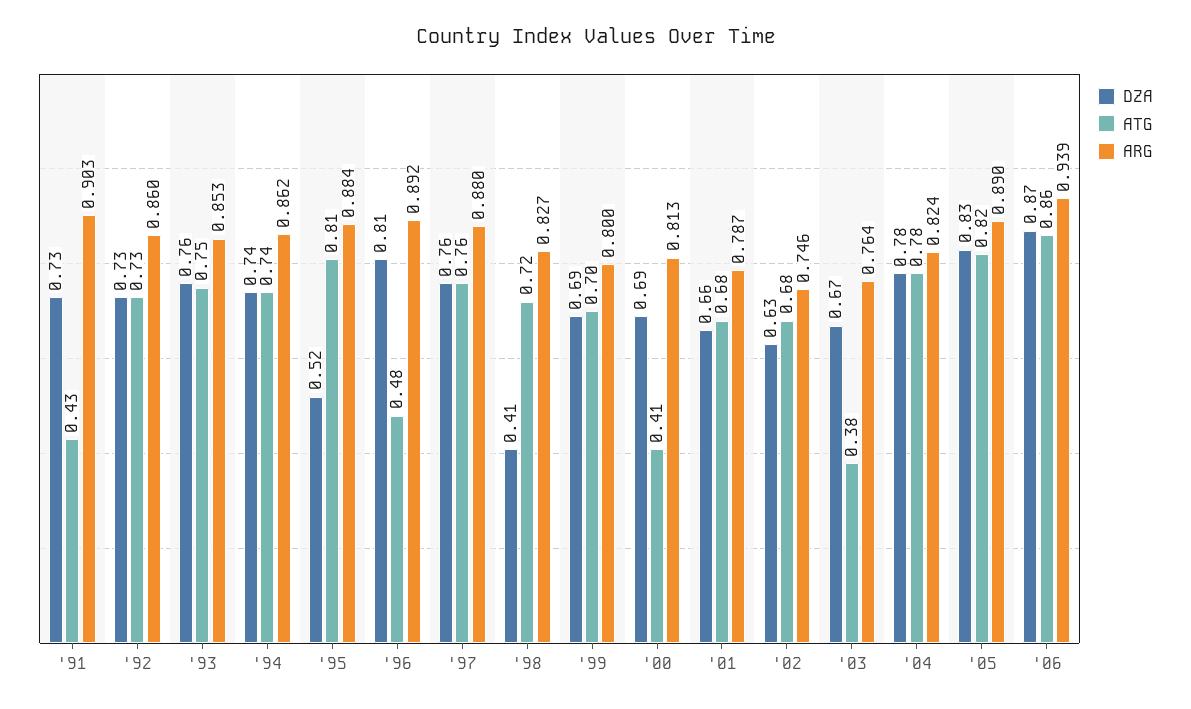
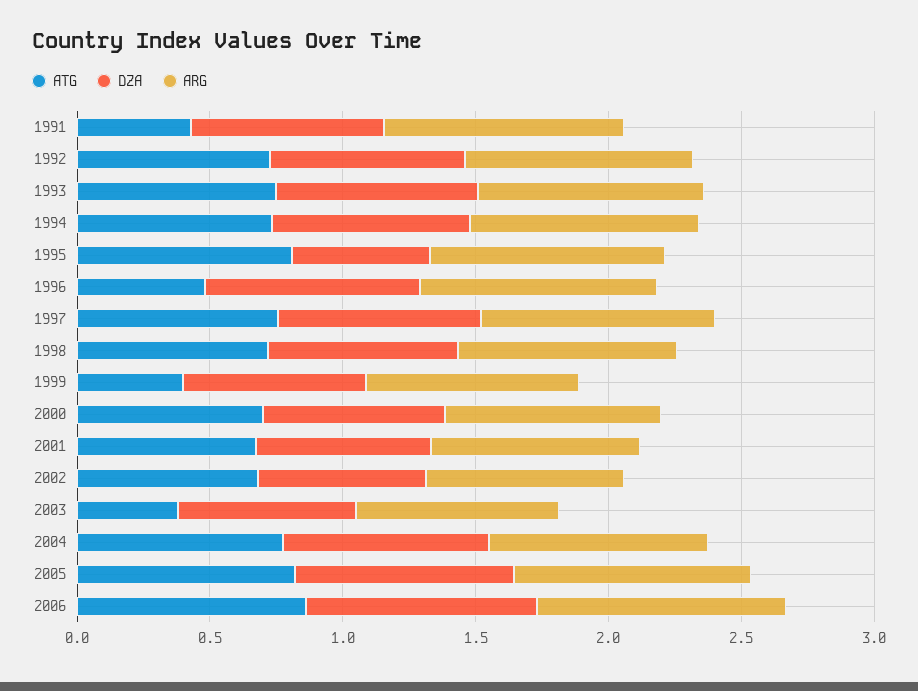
DZA, '98: 0.41 -> 0.7
ATG, '99: 0.7 -> 0.4
ATG, '00: 0.41 -> 0.7

